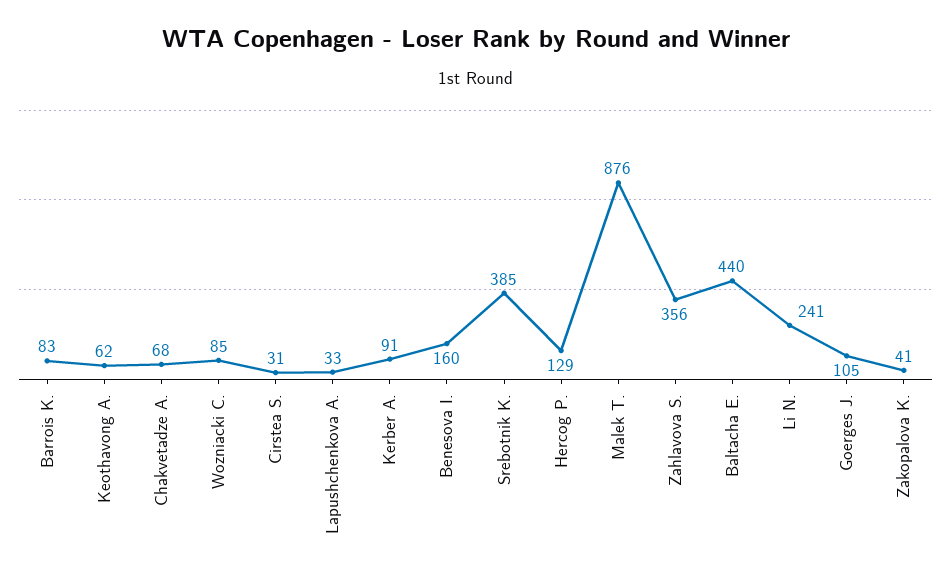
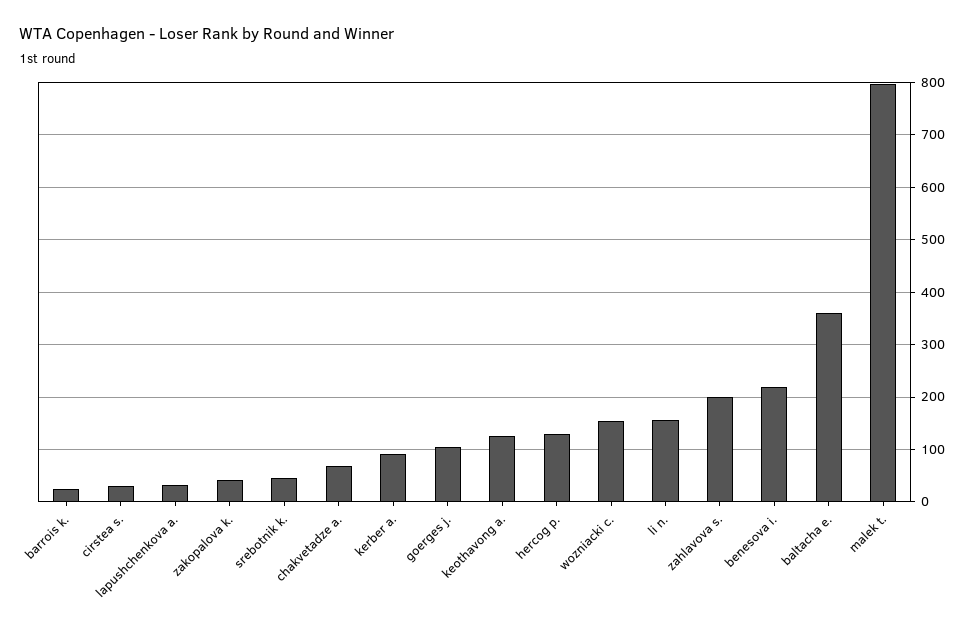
Barrois K.: 83 -> 20
Keothavong A.: 62 -> 120
Wozniacki C.: 85 -> 160
Benesova I.: 160 -> 220
Srebotnik K.: 385 -> 40
Malek T.: 876 -> 800
Zahlavova S.: 356 -> 200
Baltacha E.: 440 -> 360
Li N.: 241 -> 160

